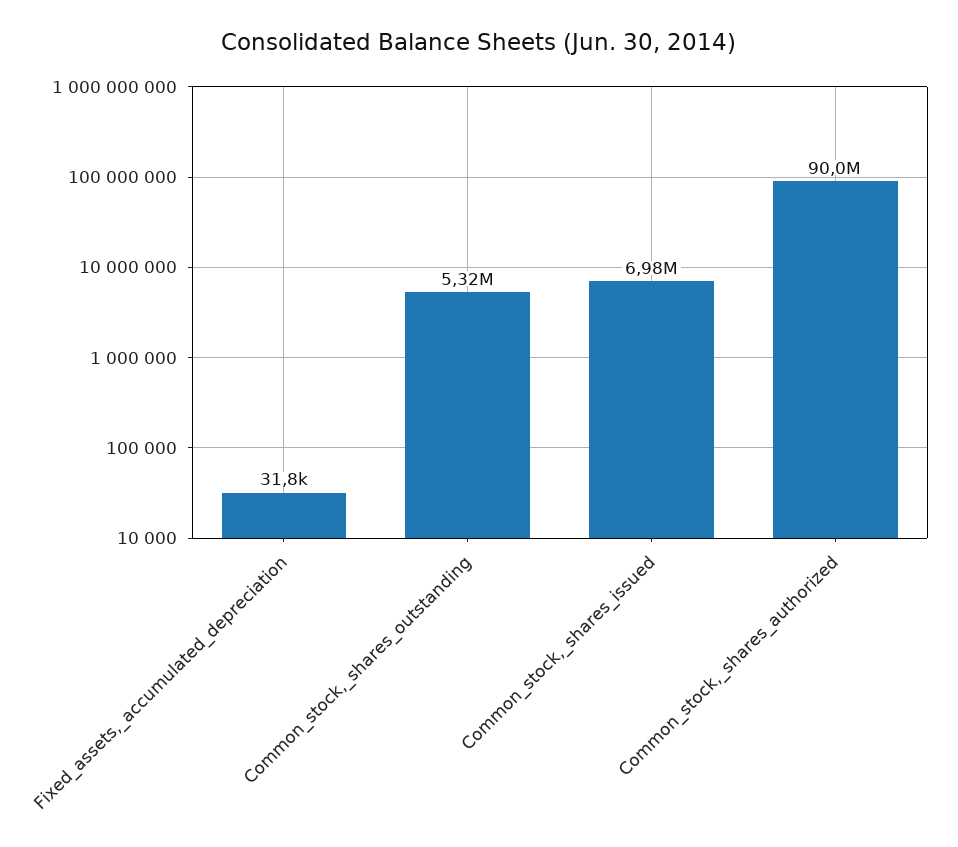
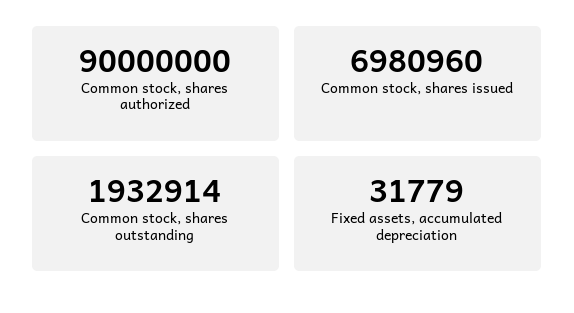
Common_stock,_shares_outstanding: 5320000 -> 1932914

